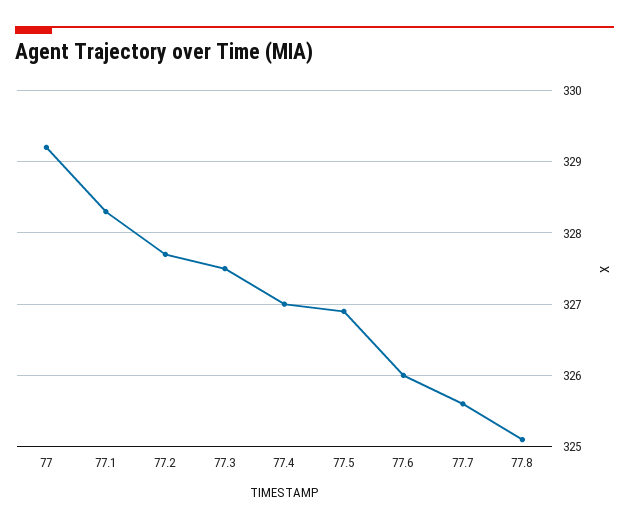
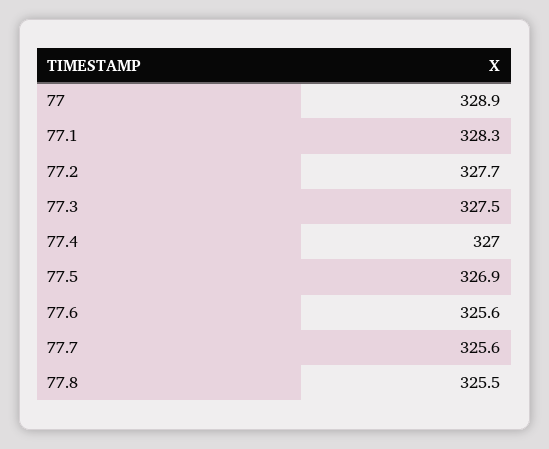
77: 329.2 -> 328.9
77.6: 326 -> 325.6
77.8: 325.1 -> 325.5

